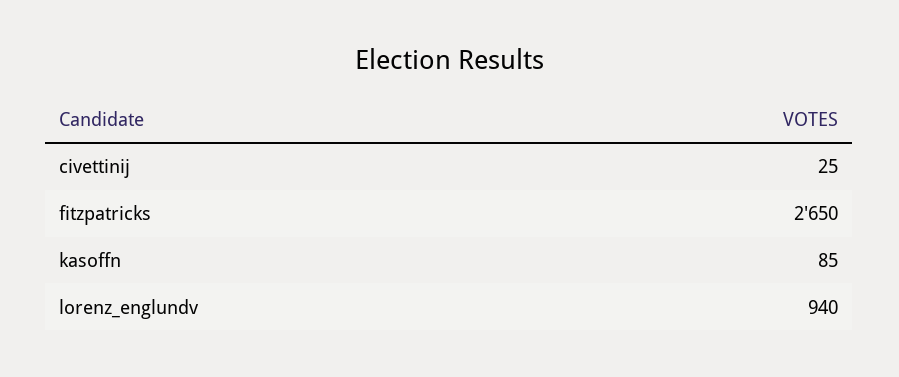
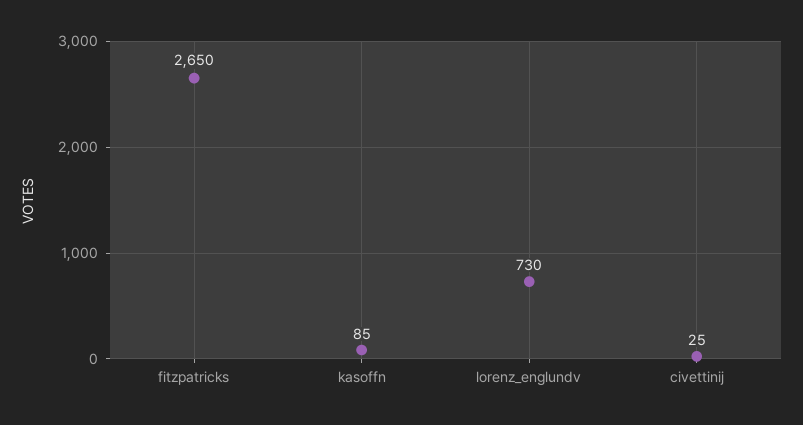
lorenz_englundv: 940 -> 730

